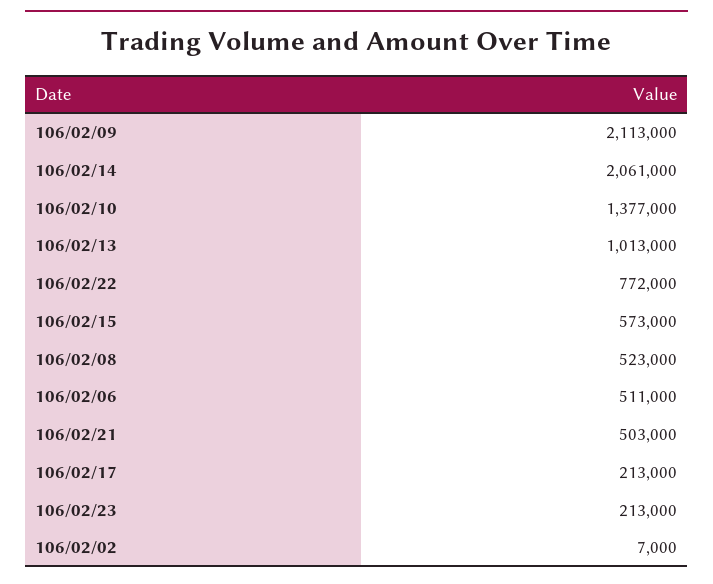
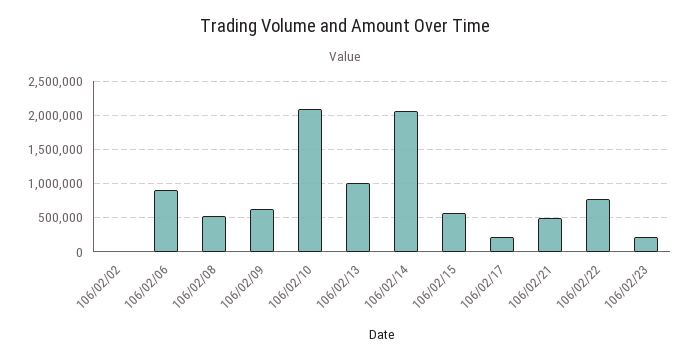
106/02/09: 2113000 -> 600000
106/02/10: 1377000 -> 2100000
106/02/06: 511000 -> 900000

